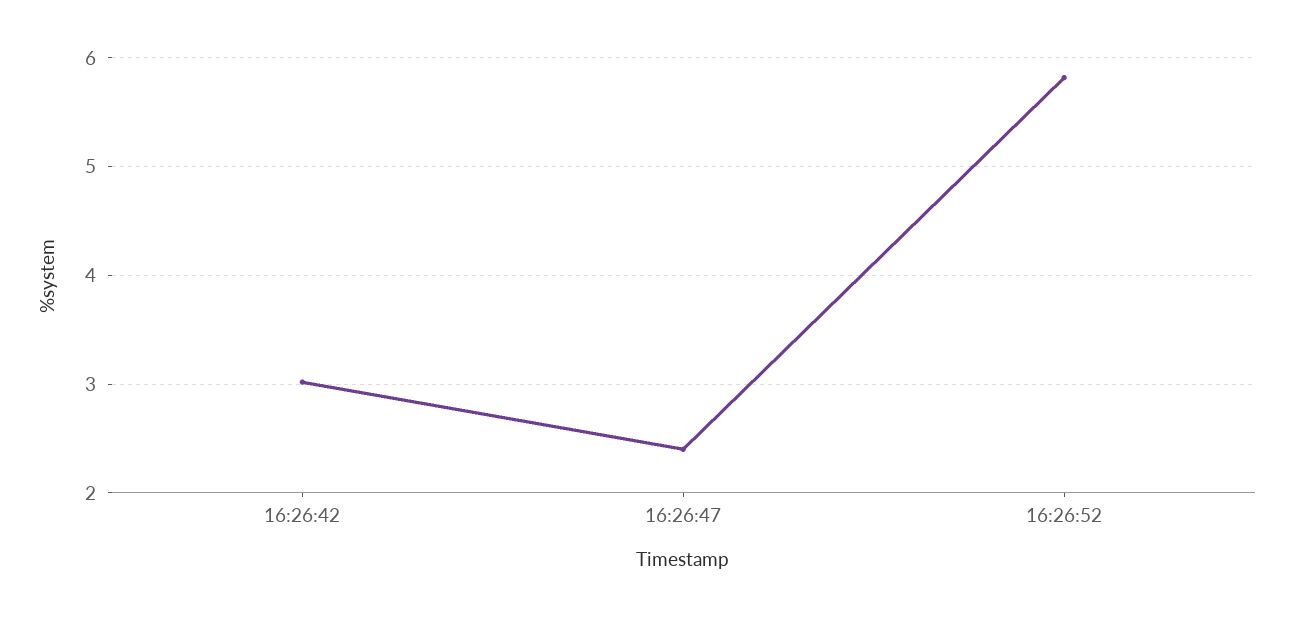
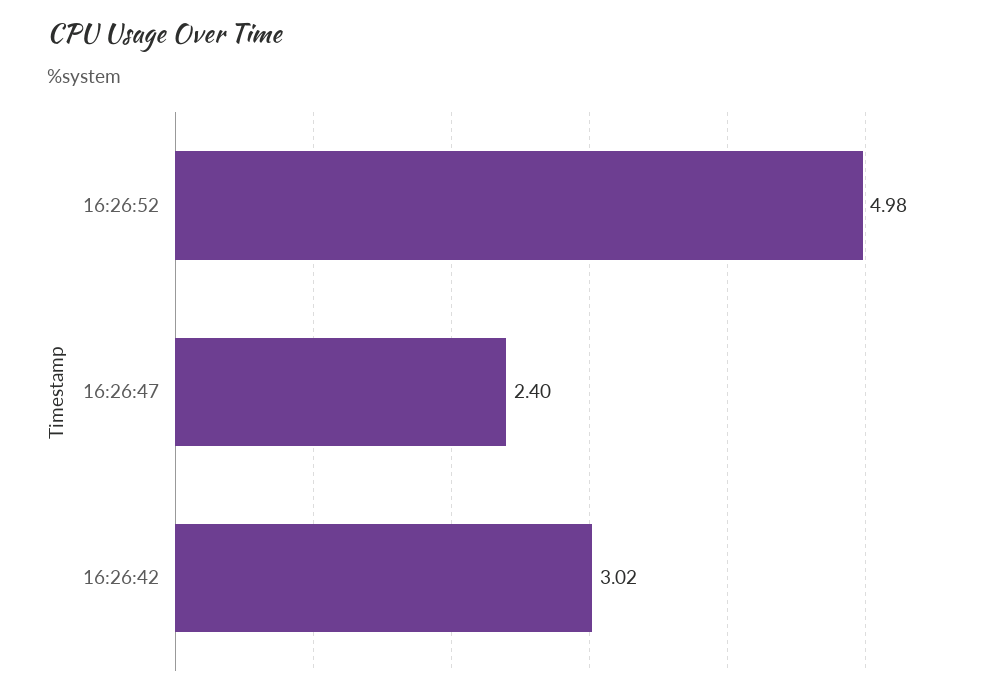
16:26:52: 5.8 -> 4.98

